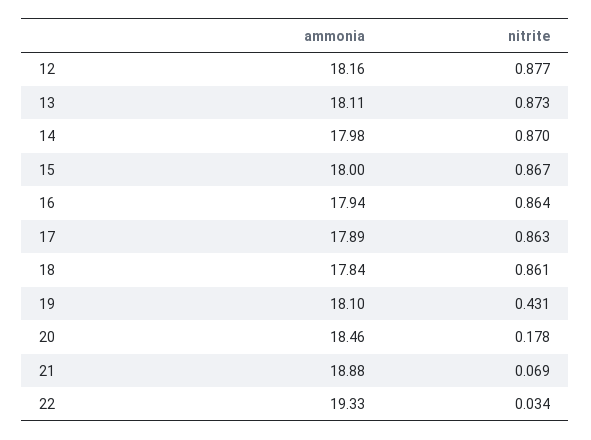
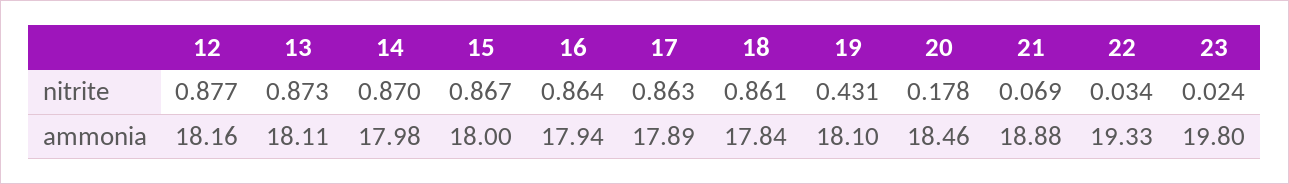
nitrite, 23: none -> 0.024
ammonia, 23: none -> 19.8

